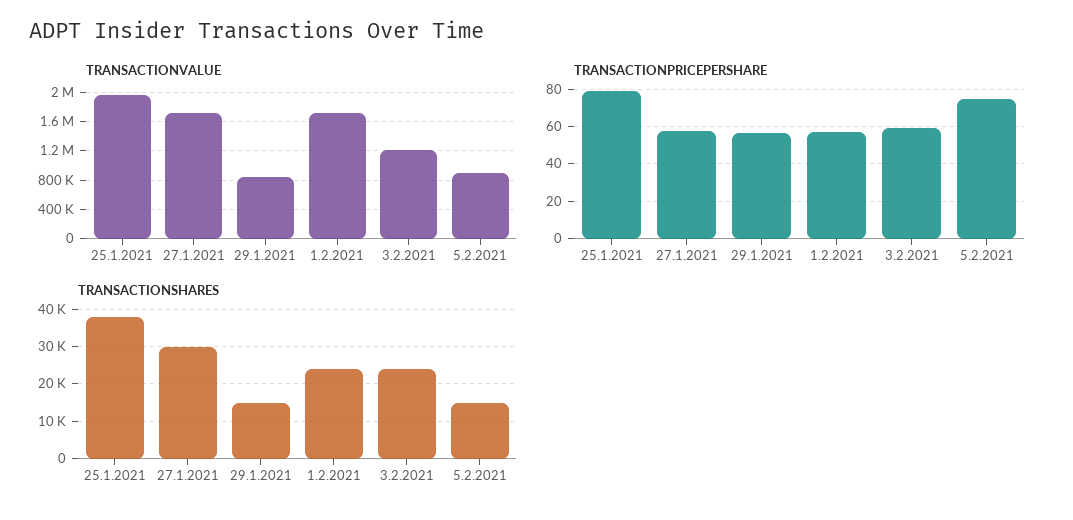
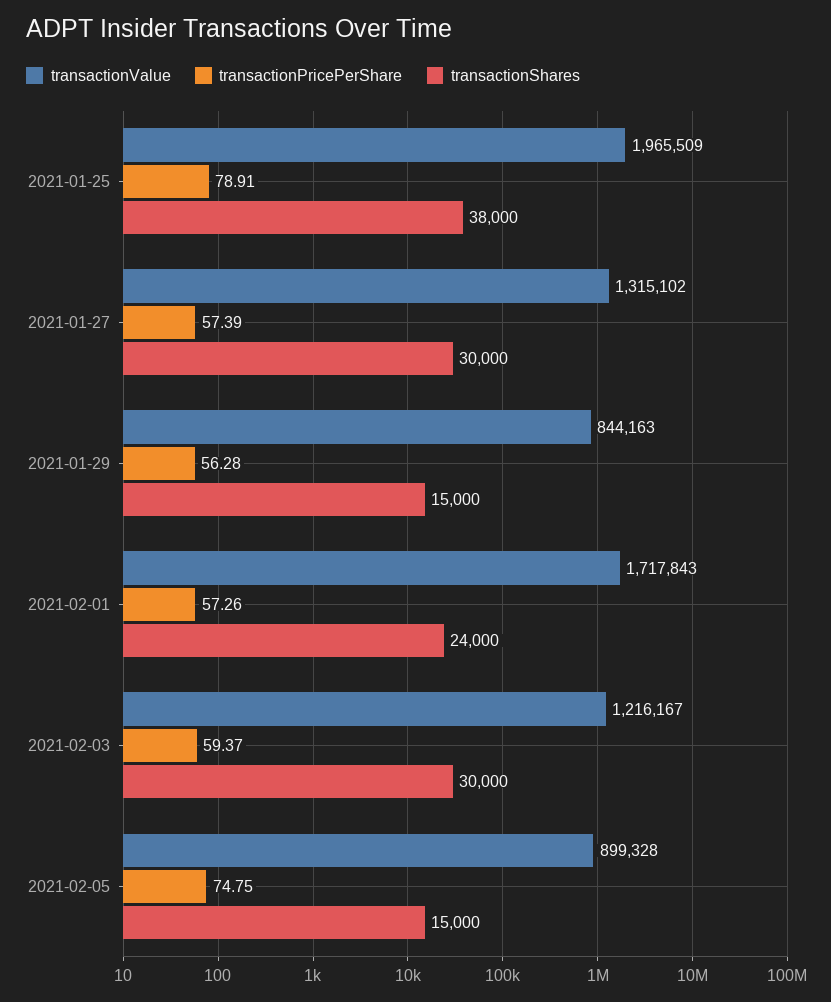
TRANSACTIONVALUE, 27.1.2021: 1700000 -> 1315102
TRANSACTIONSHARES, 3.2.2021: 24000 -> 30000

